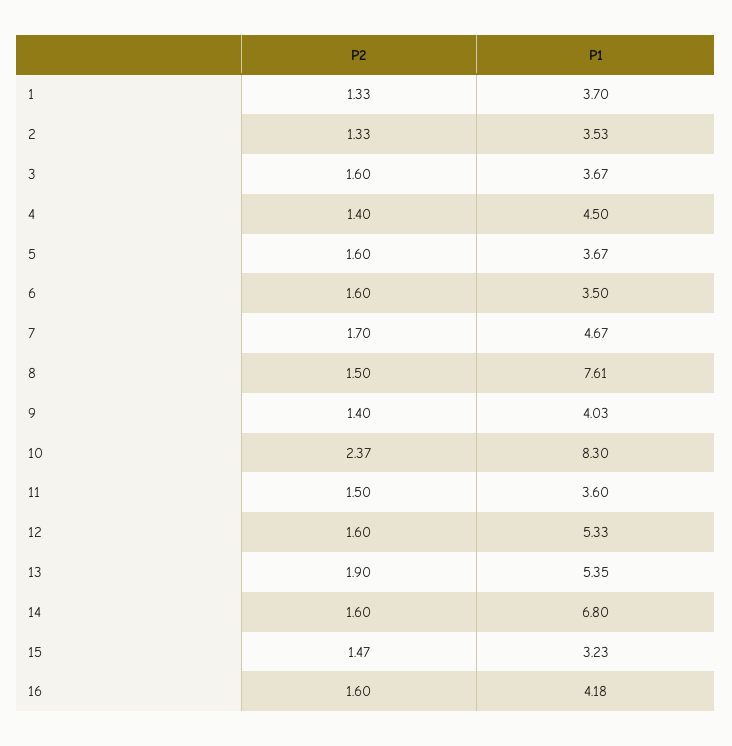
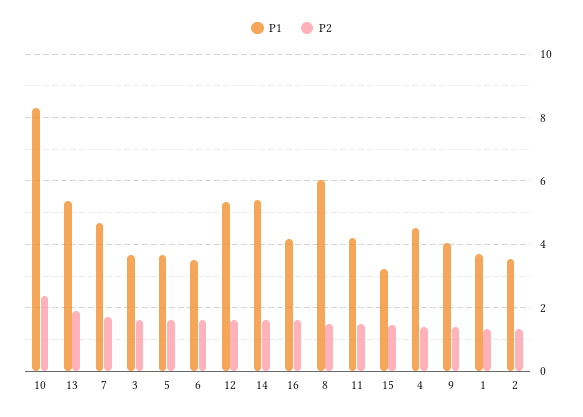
P1, 8: 7.61 -> 6
P1, 11: 3.6 -> 4.2
P1, 14: 6.8 -> 5.4

